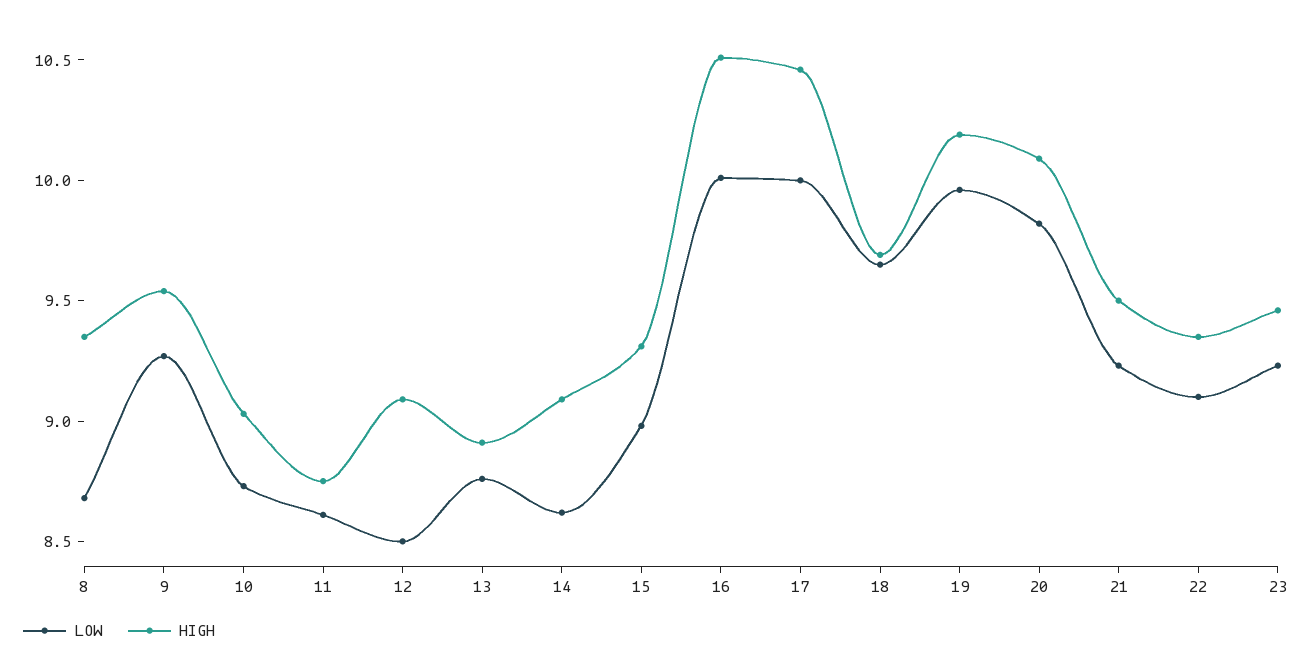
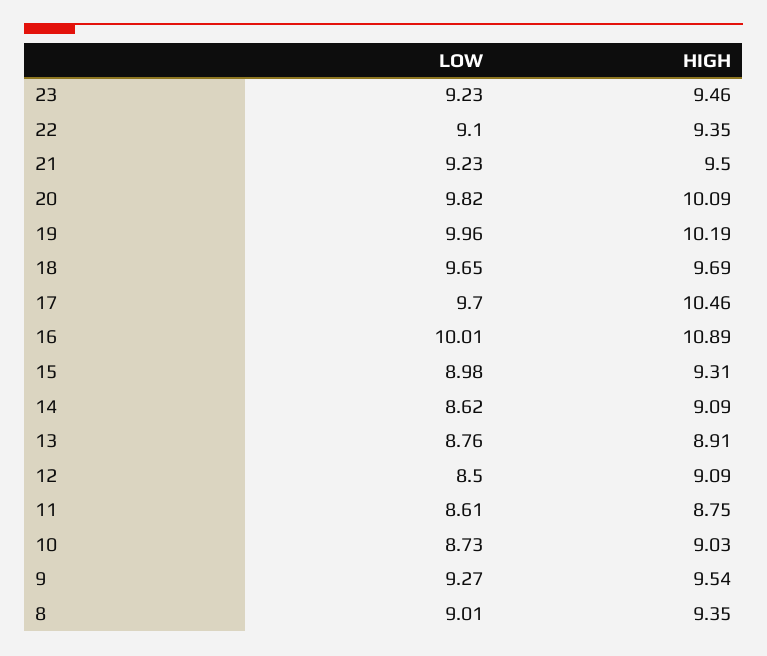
LOW, 8: 8.7 -> 9.01
HIGH, 16: 10.5 -> 10.89
LOW, 17: 10 -> 9.7

